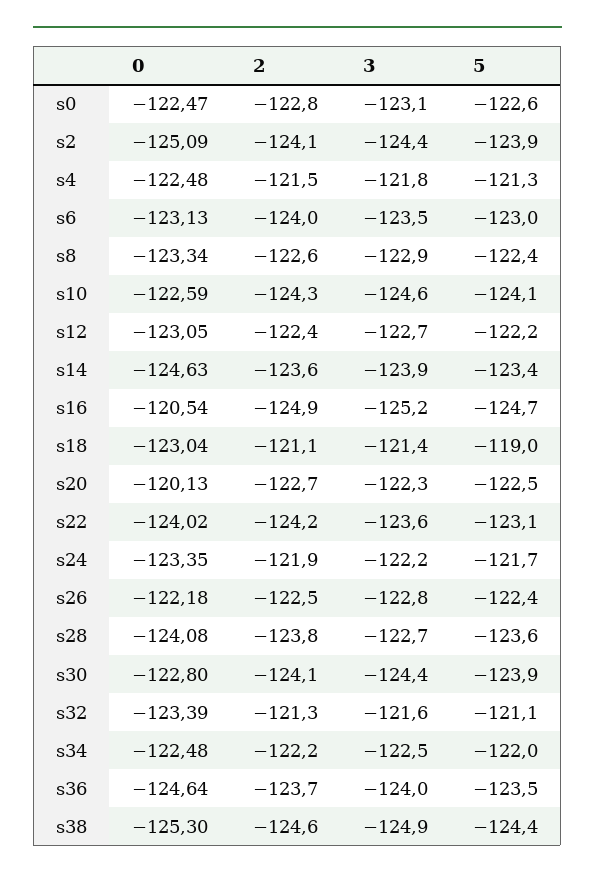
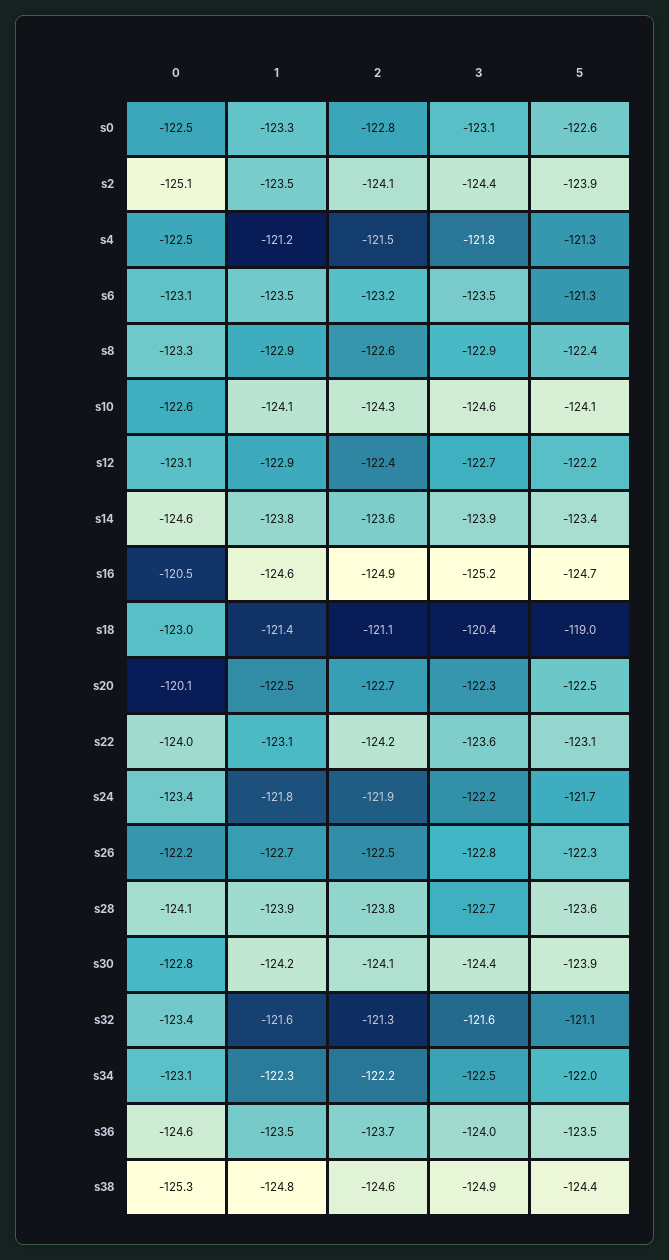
2, s6: -124 -> -123.2
5, s6: -123 -> -121.3
3, s18: -121.4 -> -120.4
5, s26: -122.4 -> -122.3
0, s34: -122.48 -> -123.1
1, s0: none -> -123.3
1, s2: none -> -123.5
1, s4: none -> -121.2
1, s6: none -> -123.5
1, s8: none -> -122.9
1, s10: none -> -124.1
1, s12: none -> -122.9
1, s14: none -> -123.8
1, s16: none -> -124.6
1, s18: none -> -121.4
1, s20: none -> -122.5
1, s22: none -> -123.1
1, s24: none -> -121.8
1, s26: none -> -122.7
1, s28: none -> -123.9
1, s30: none -> -124.2
1, s32: none -> -121.6
1, s34: none -> -122.3
1, s36: none -> -123.5
1, s38: none -> -124.8

